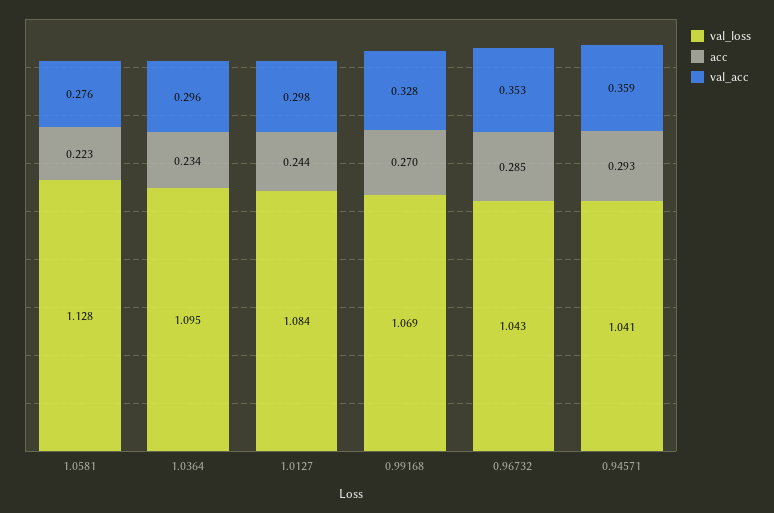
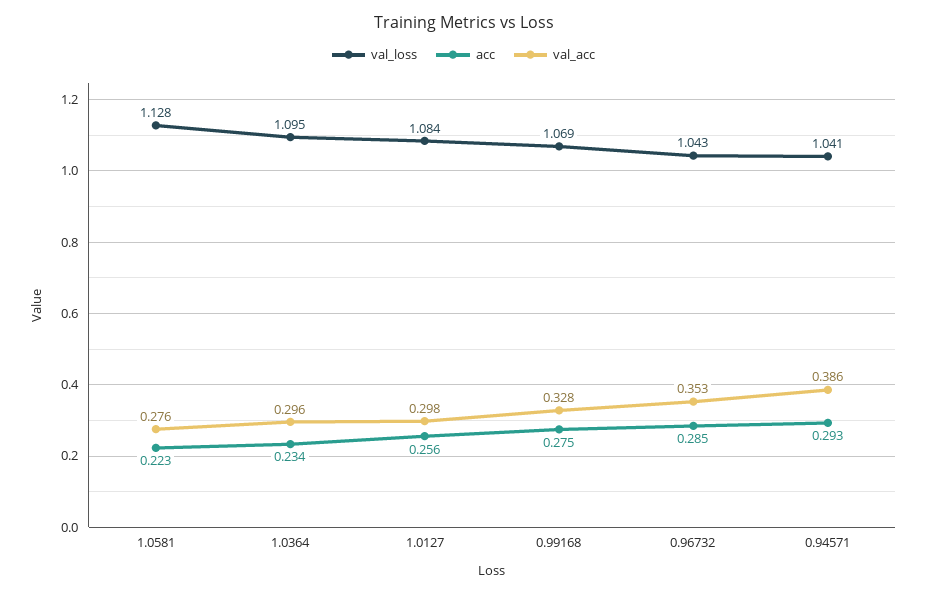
acc, 1.0127: 0.244 -> 0.256
acc, 0.99168: 0.27 -> 0.275
val_acc, 0.94571: 0.359 -> 0.386

